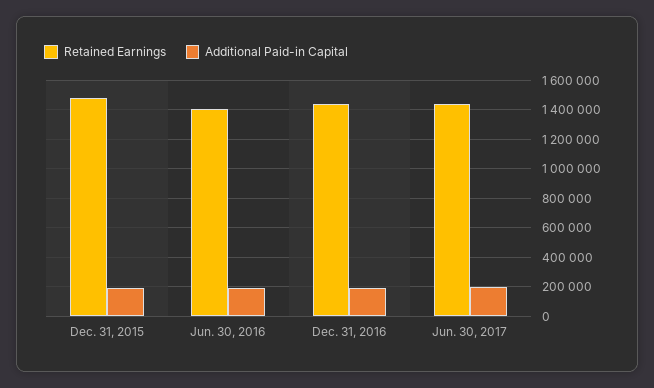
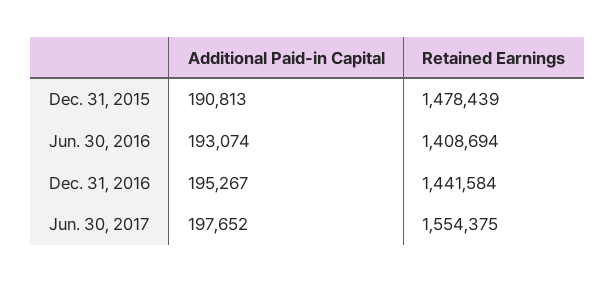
Retained Earnings, Jun. 30, 2017: 1450000 -> 1554375

